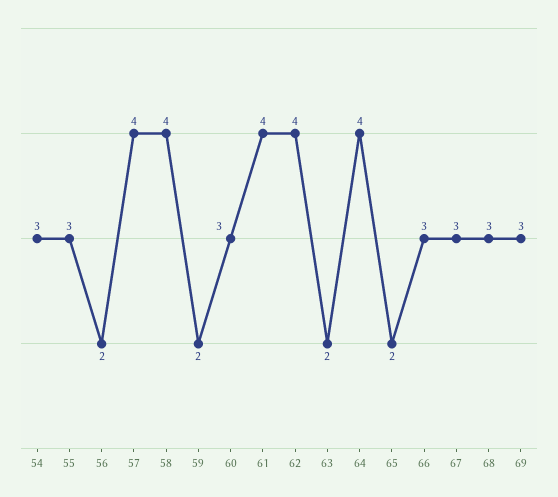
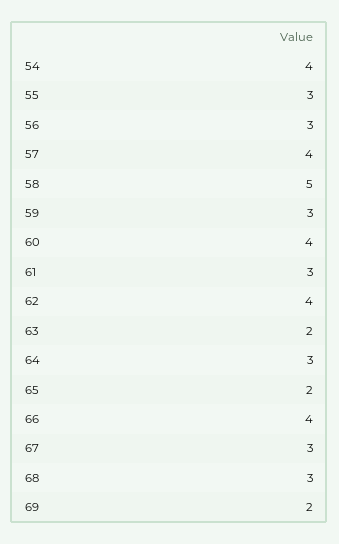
54: 3 -> 4
56: 2 -> 3
58: 4 -> 5
59: 2 -> 3
60: 3 -> 4
61: 4 -> 3
64: 4 -> 3
66: 3 -> 4
69: 3 -> 2

